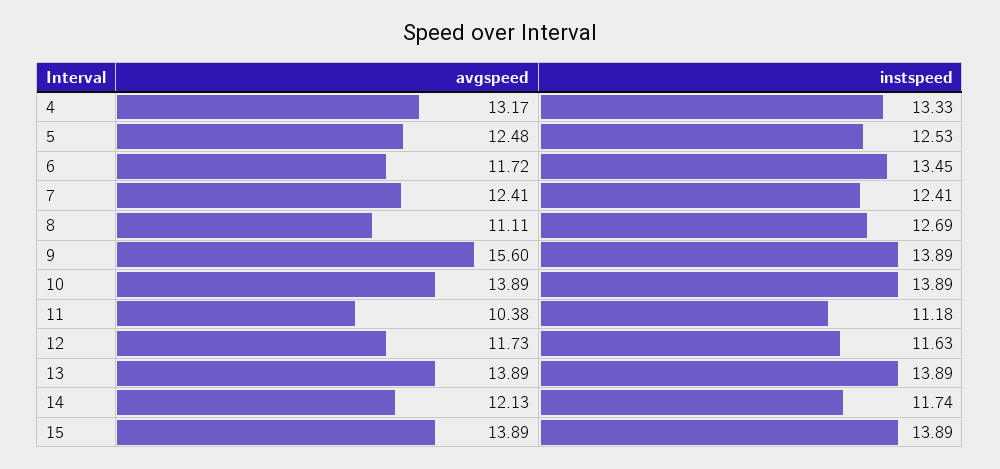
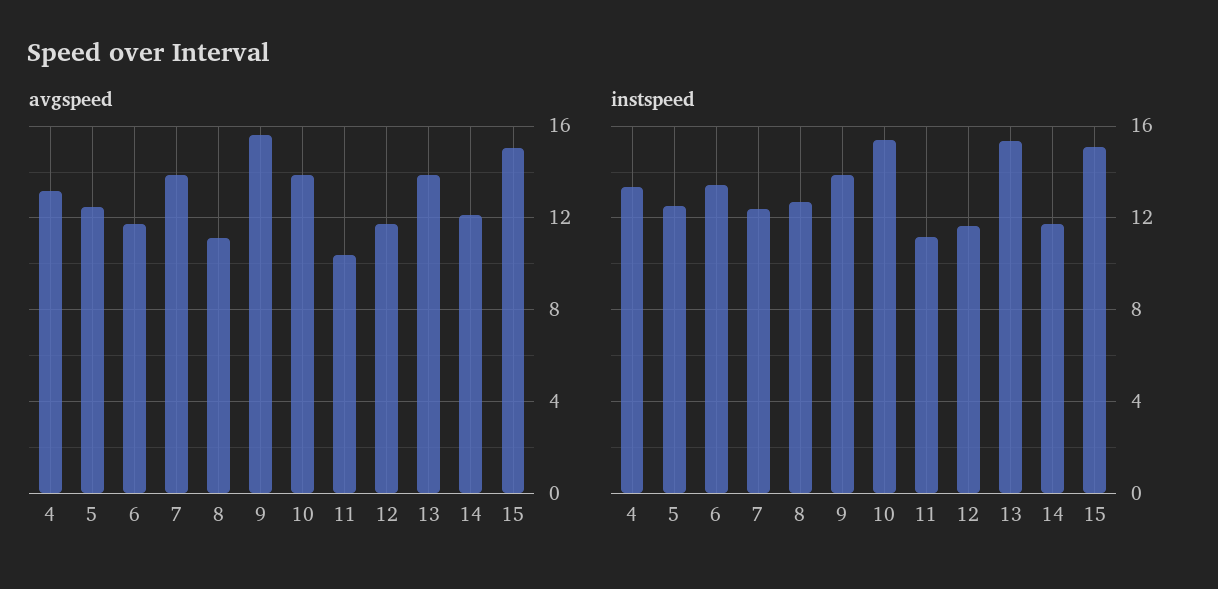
avgspeed, 7: 12.41 -> 14
instspeed, 10: 13.89 -> 15.5
instspeed, 13: 13.89 -> 15.5
avgspeed, 15: 13.89 -> 15
instspeed, 15: 13.89 -> 15

